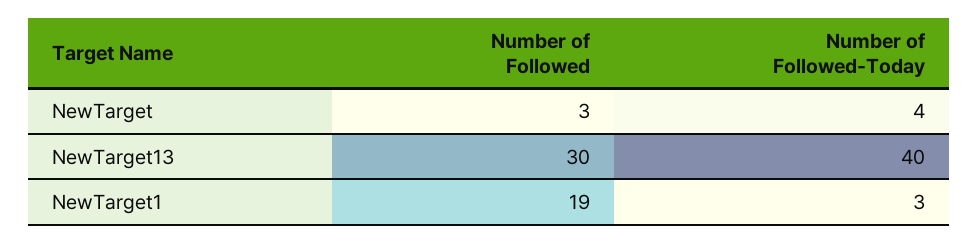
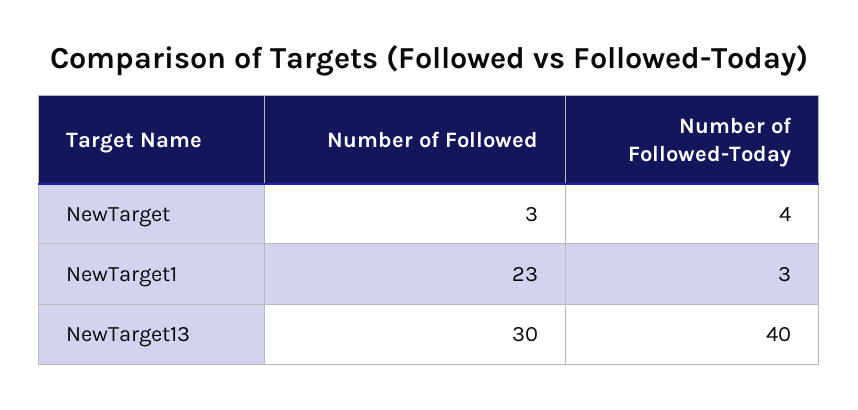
Number of Followed, NewTarget1: 19 -> 23

